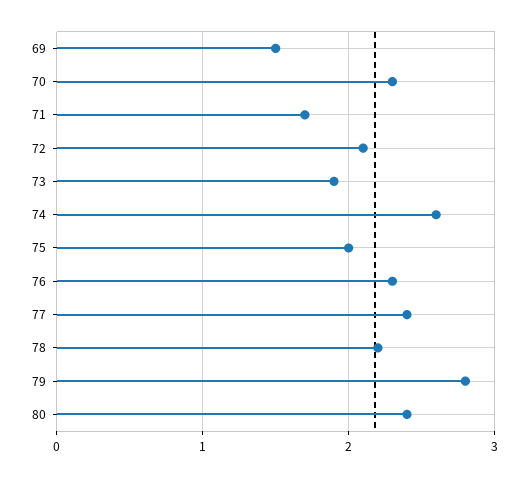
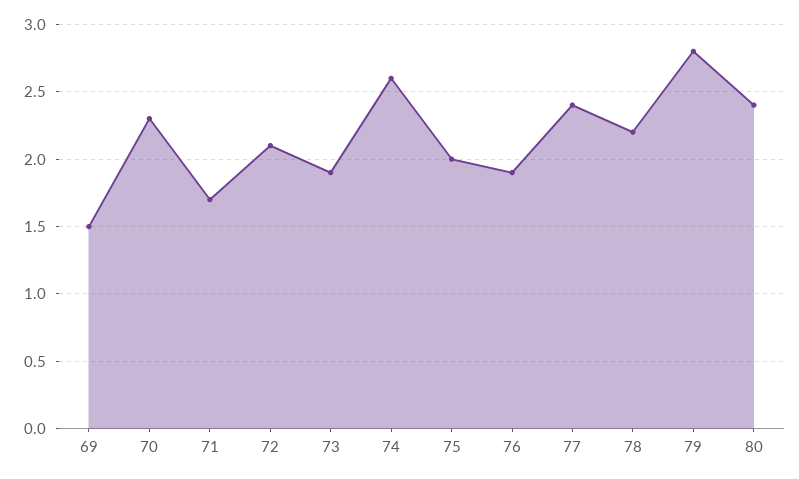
76: 2.3 -> 1.9

